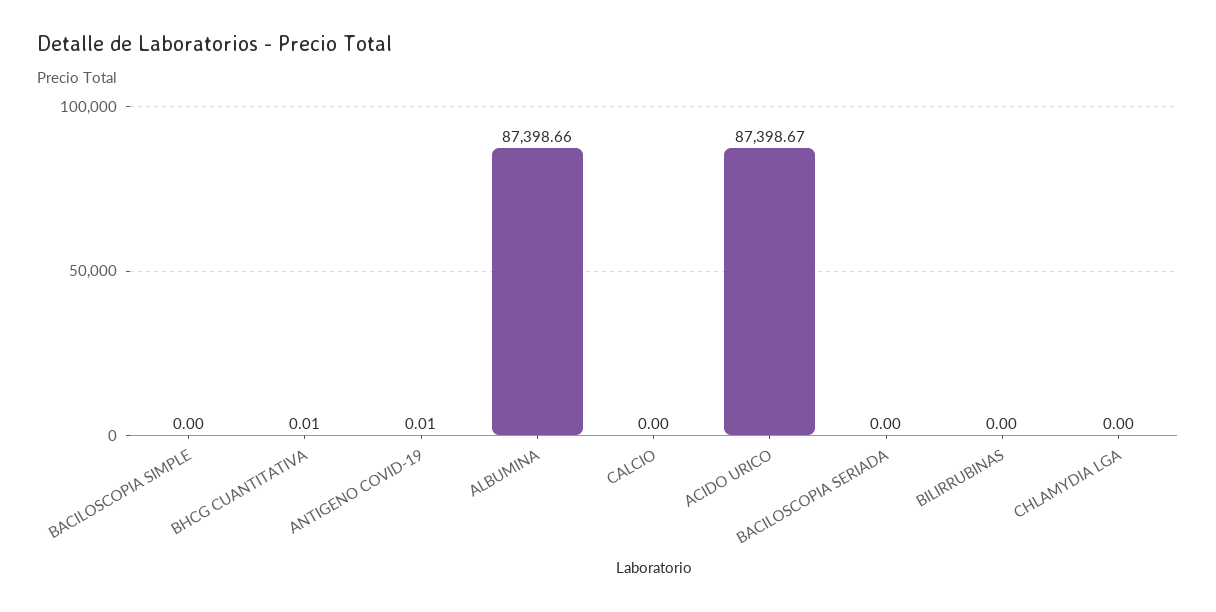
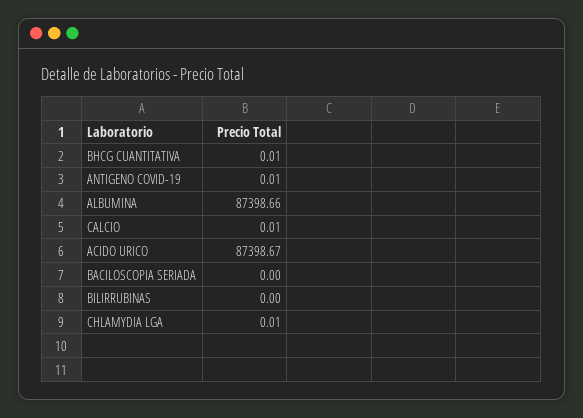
BACILOSCOPIA SIMPLE: 0 -> none
CALCIO: 0 -> 0.01
CHLAMYDIA LGA: 0 -> 0.01

